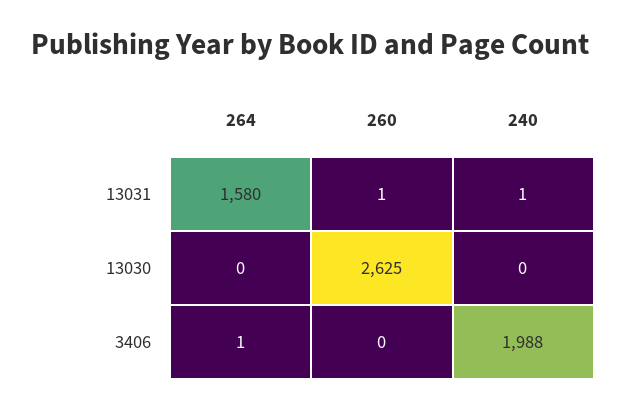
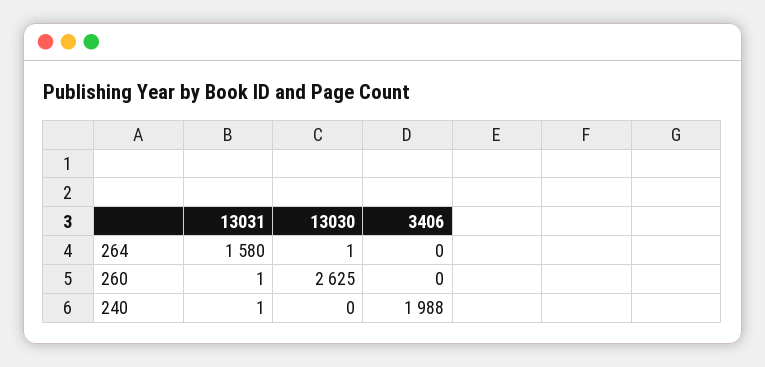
264, 13030: 0 -> 1
264, 3406: 1 -> 0

